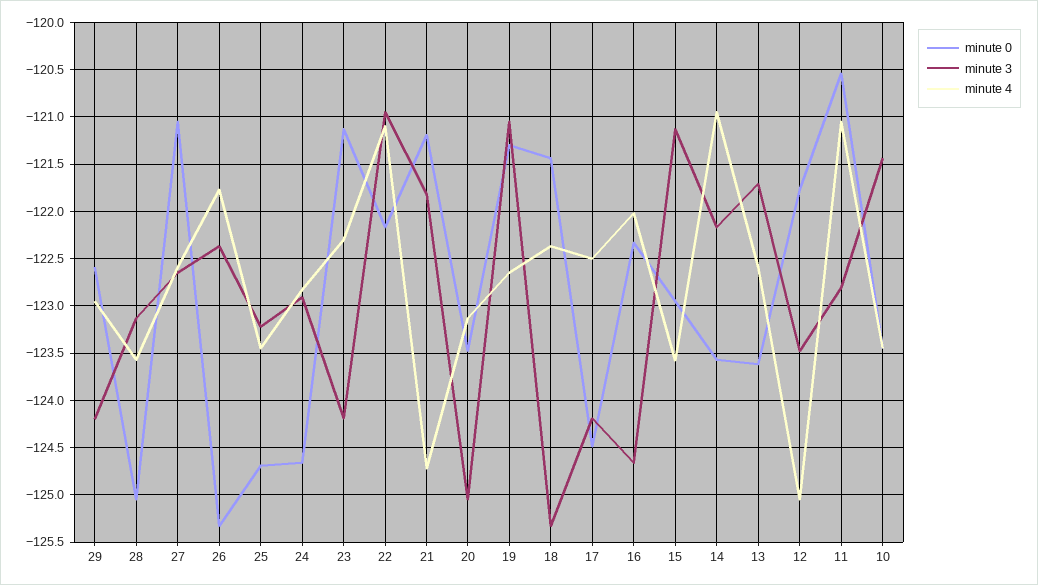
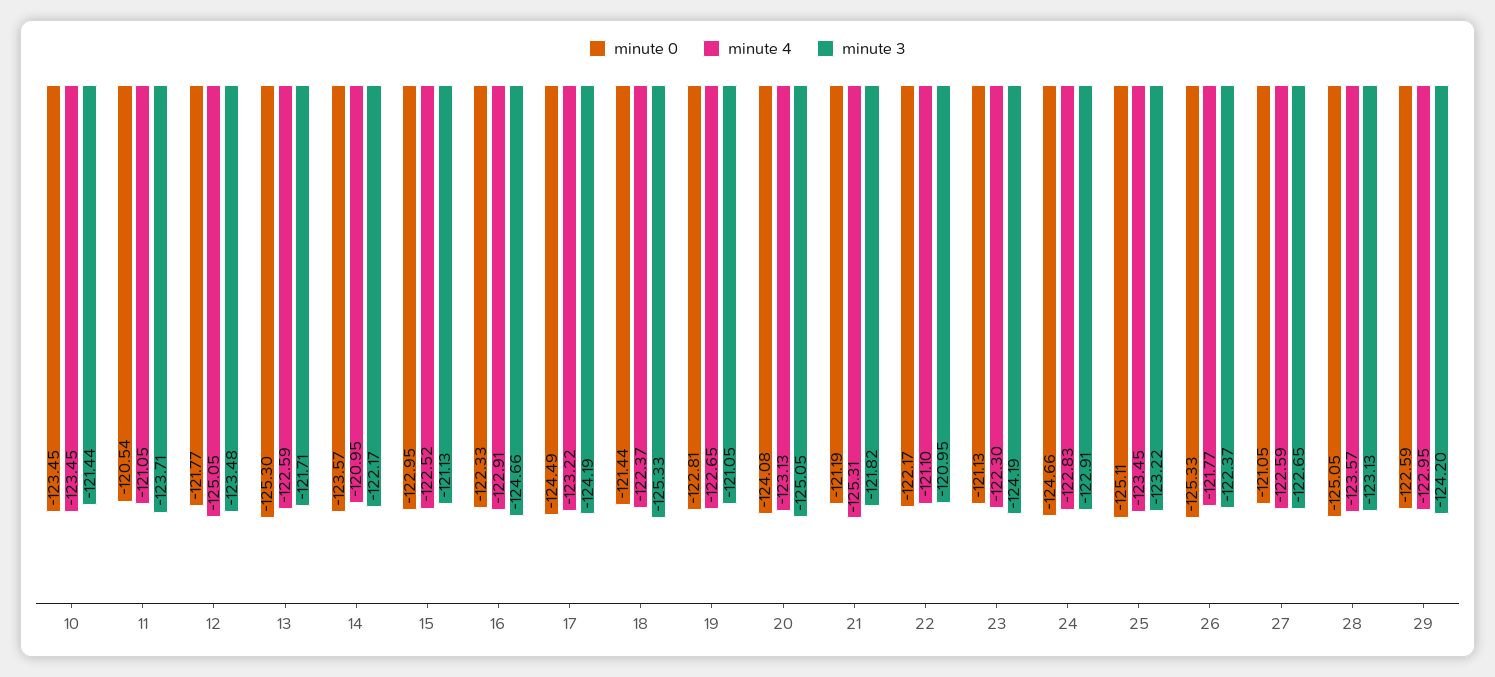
minute 0, 25: -124.7 -> -125.11
minute 4, 21: -124.7 -> -125.31
minute 0, 20: -123.5 -> -124.08
minute 0, 19: -121.3 -> -122.81
minute 4, 17: -122.5 -> -123.22
minute 4, 16: -122 -> -122.91
minute 4, 15: -123.6 -> -122.52
minute 0, 13: -123.6 -> -125.3
minute 3, 11: -122.8 -> -123.71

